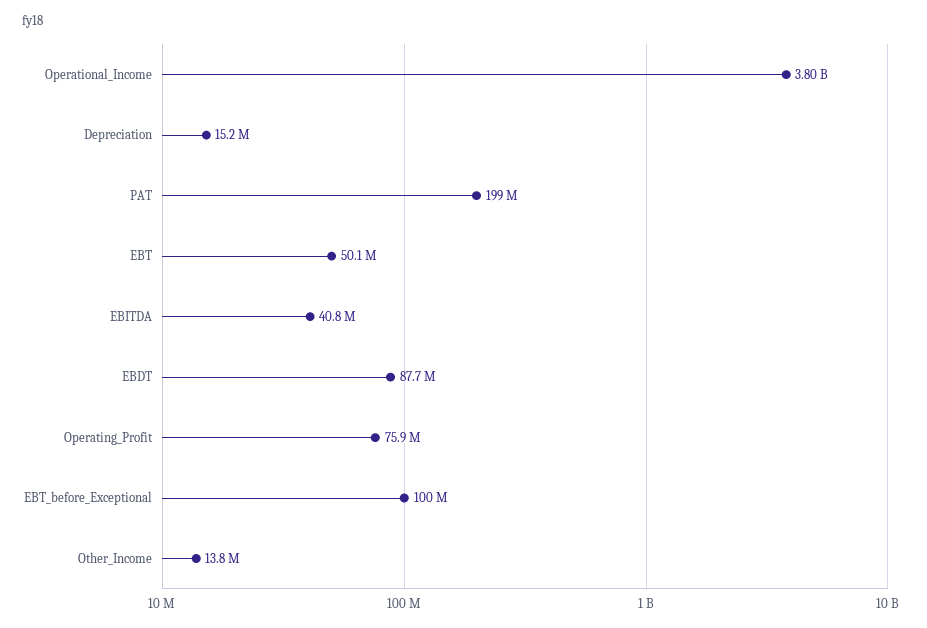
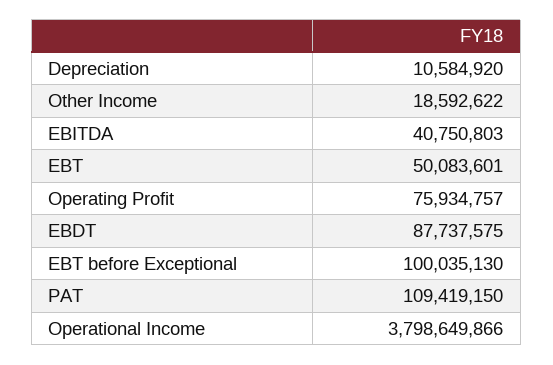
Depreciation: 15200000 -> 10584920
PAT: 199000000 -> 109419150
Other_Income: 13800000 -> 18592622

